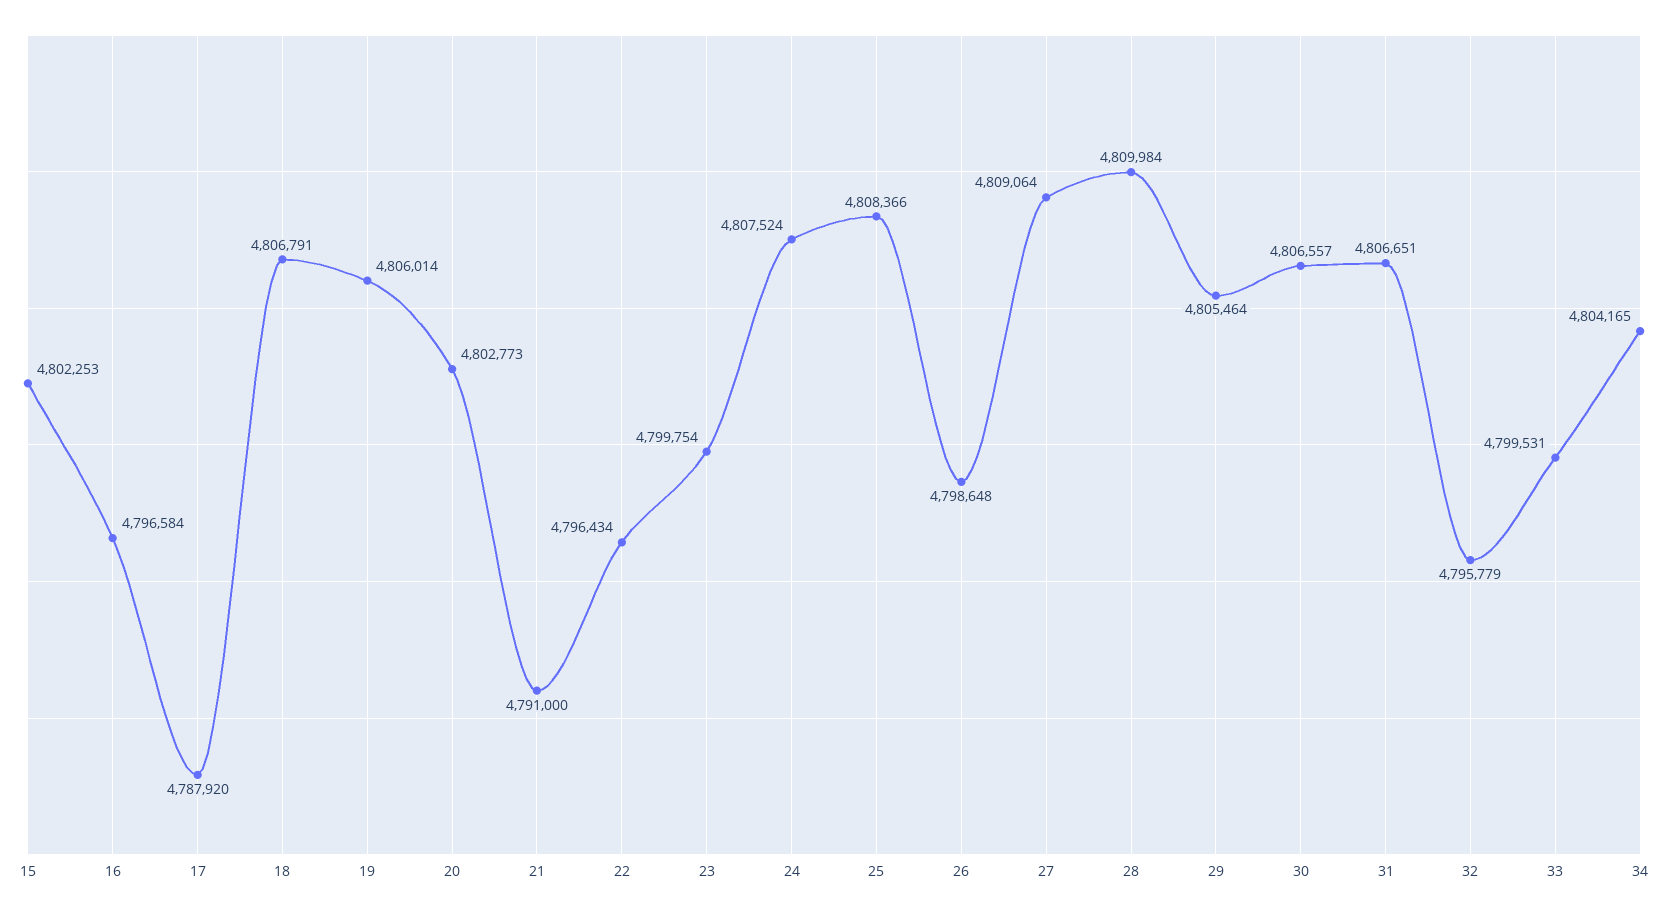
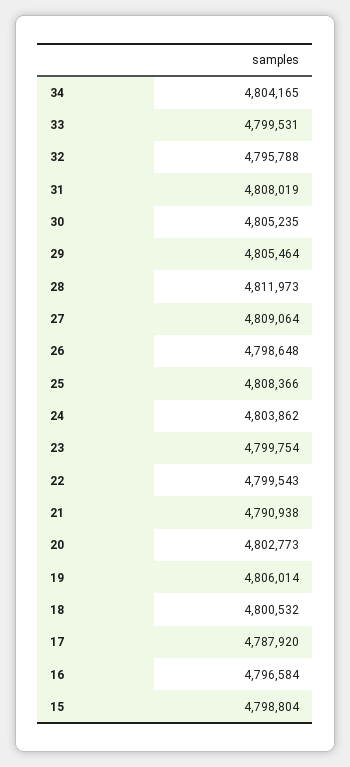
15: 4802253 -> 4798804
18: 4806791 -> 4800532
21: 4791000 -> 4790938
22: 4796434 -> 4799543
24: 4807524 -> 4803862
28: 4809984 -> 4811973
30: 4806557 -> 4805235
31: 4806651 -> 4808019
32: 4795779 -> 4795788

